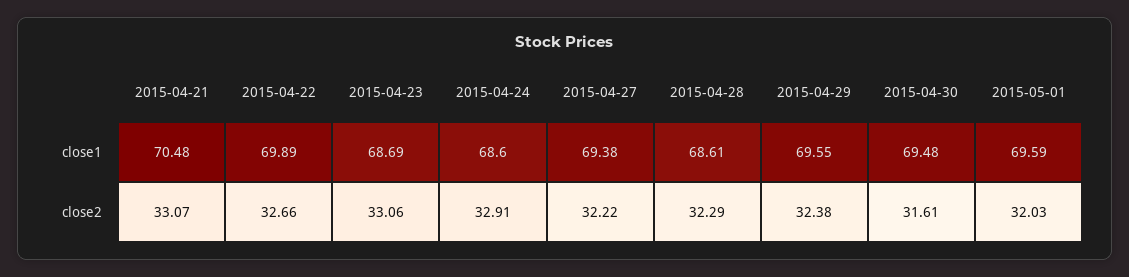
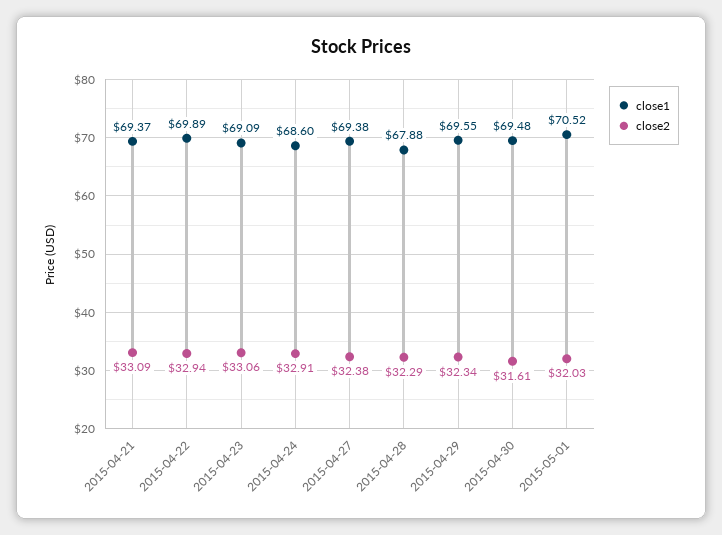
close1, 2015-04-21: 70.48 -> 69.37
close1, 2015-04-23: 68.69 -> 69.09
close1, 2015-04-28: 68.61 -> 67.88
close1, 2015-05-01: 69.59 -> 70.52
close2, 2015-04-21: 33.07 -> 33.09
close2, 2015-04-22: 32.66 -> 32.94
close2, 2015-04-27: 32.22 -> 32.38
close2, 2015-04-29: 32.38 -> 32.34

